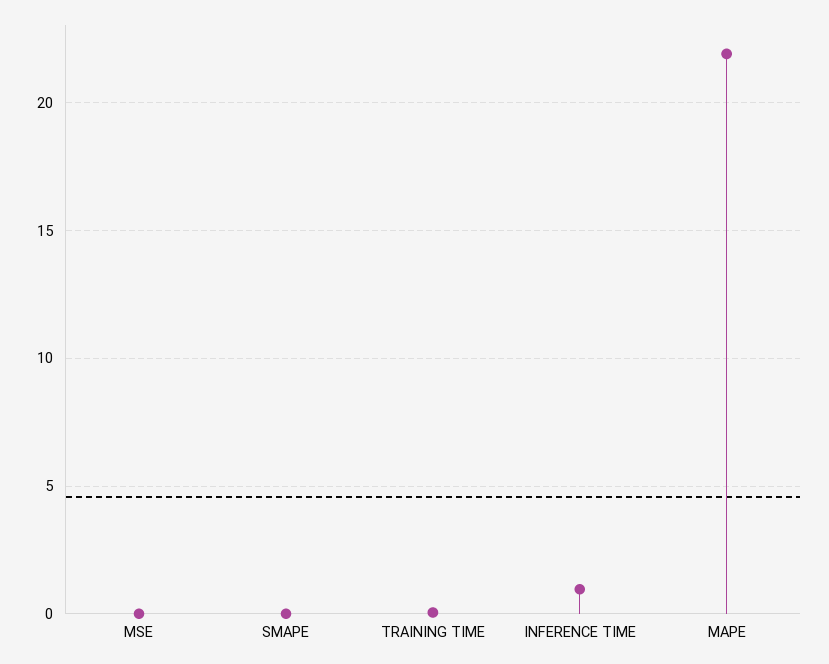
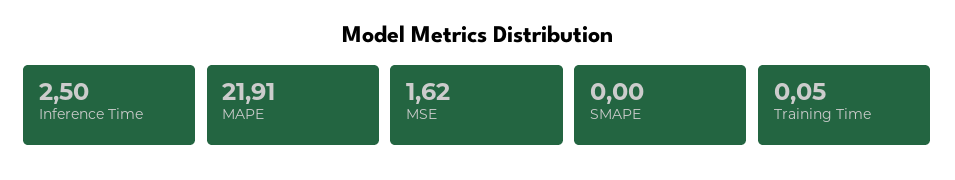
MSE: 0 -> 1.62
INFERENCE TIME: 1 -> 2.5

